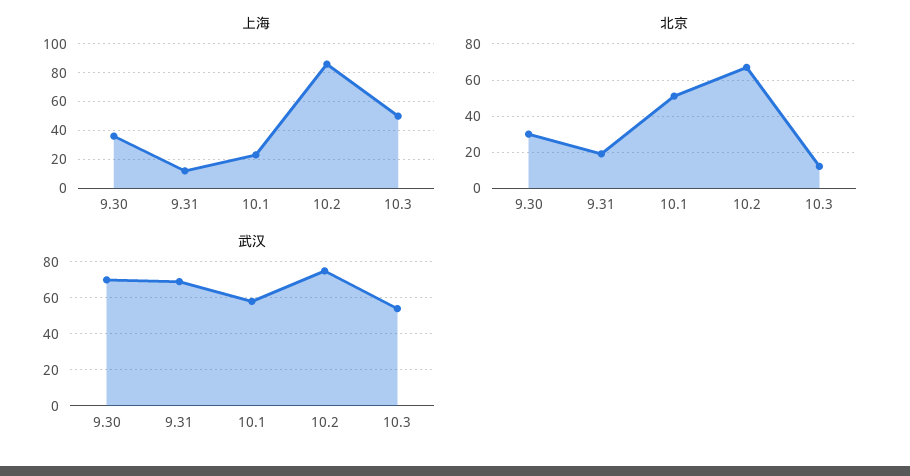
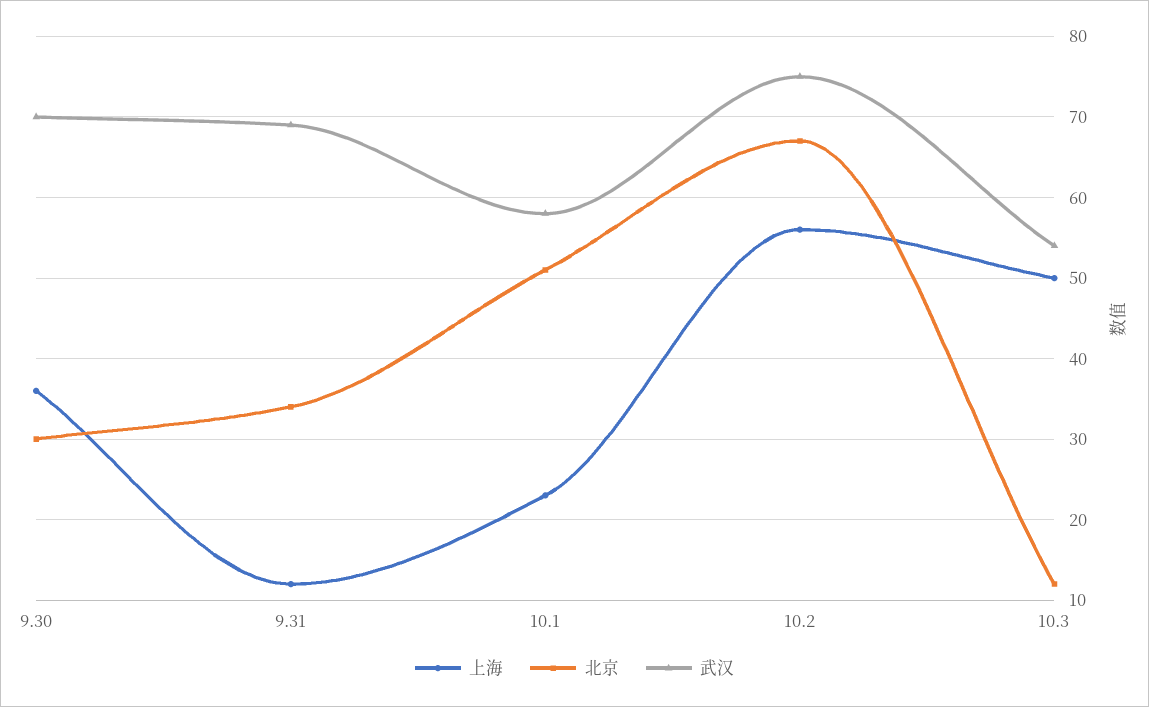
上海, 10.2: 85 -> 56
北京, 9.31: 20 -> 34

